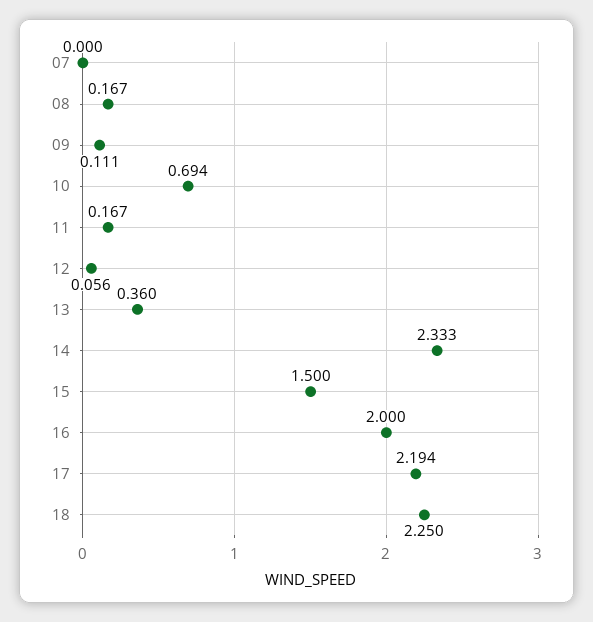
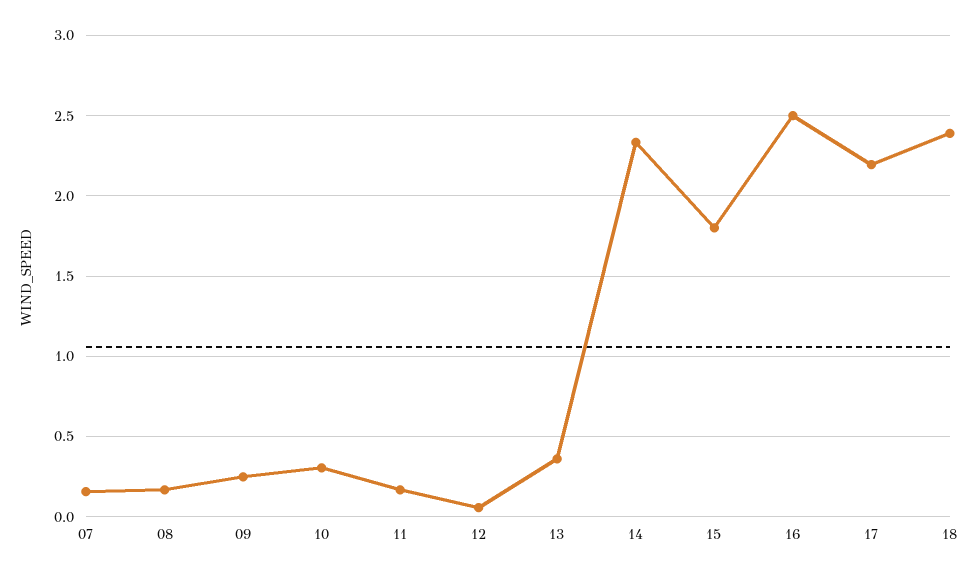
07: 0 -> 0.15
09: 0.111 -> 0.25
10: 0.694 -> 0.3
15: 1.5 -> 1.8
16: 2 -> 2.5
18: 2.25 -> 2.4

